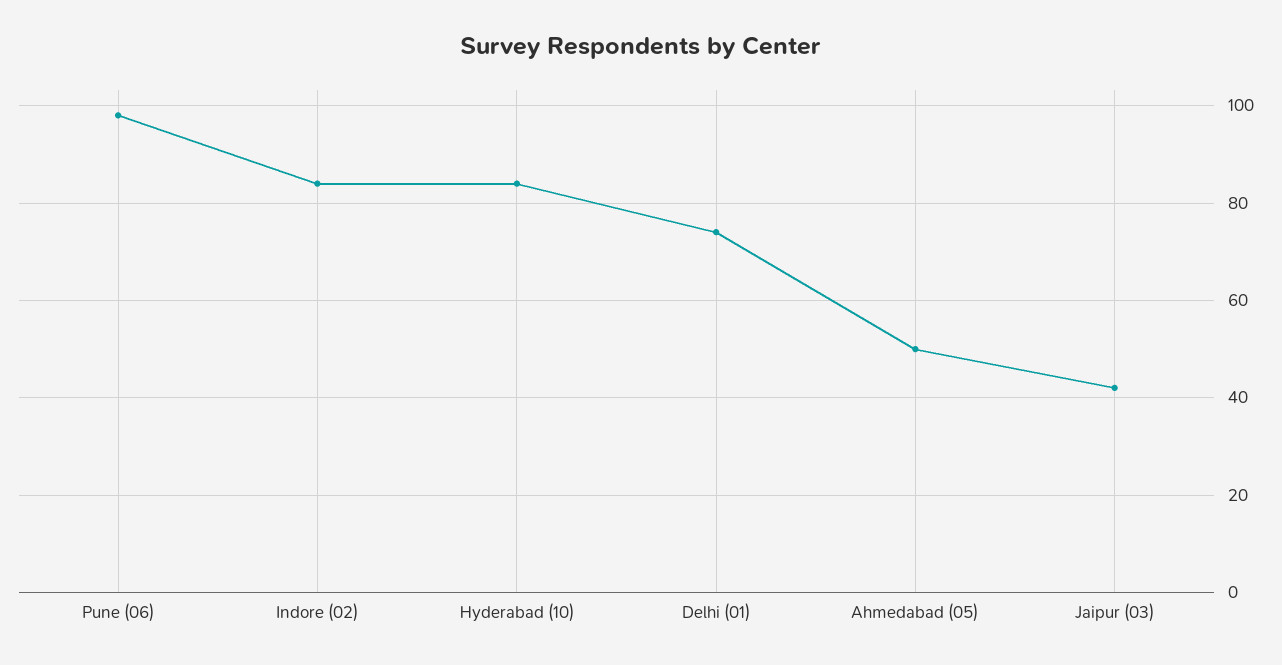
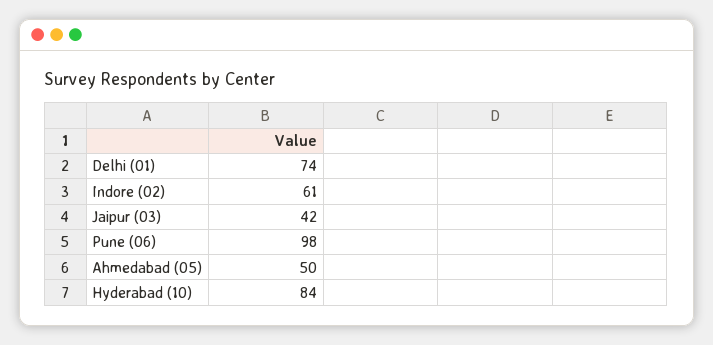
Indore (02): 85 -> 61

